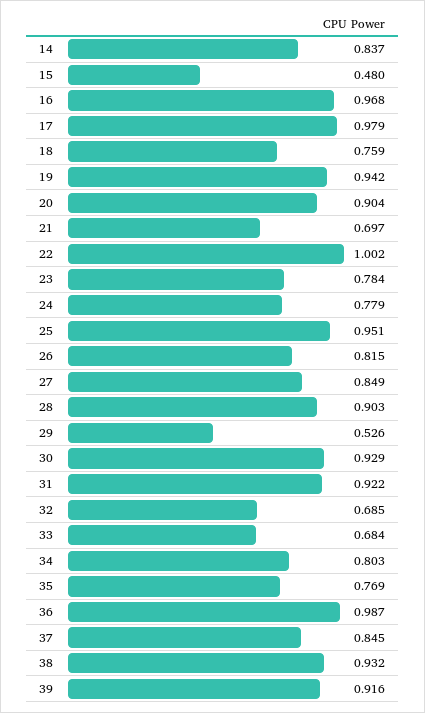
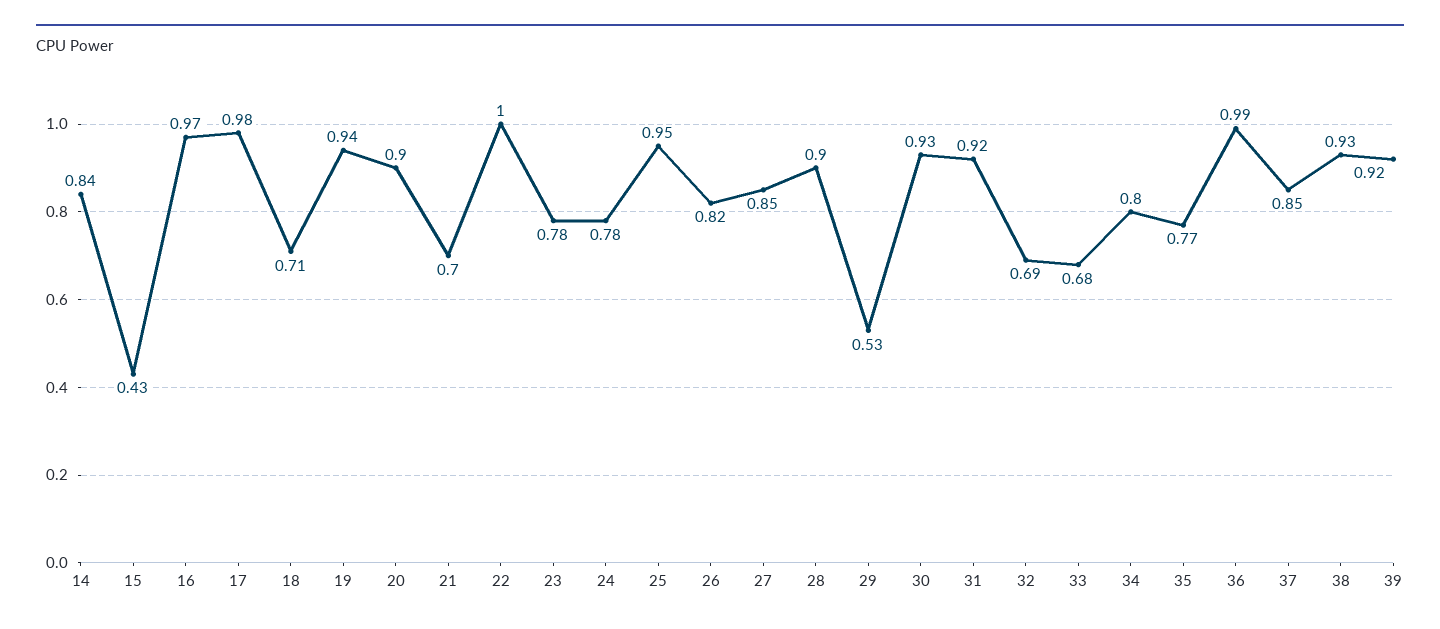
15: 0.48 -> 0.43
18: 0.759 -> 0.71

